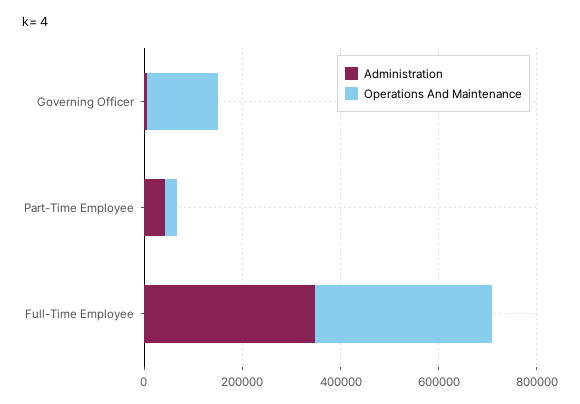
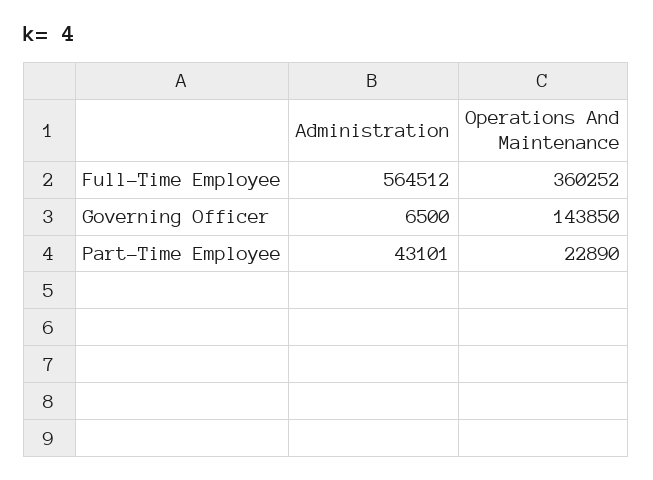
Administration, Full-Time Employee: 350000 -> 564512

